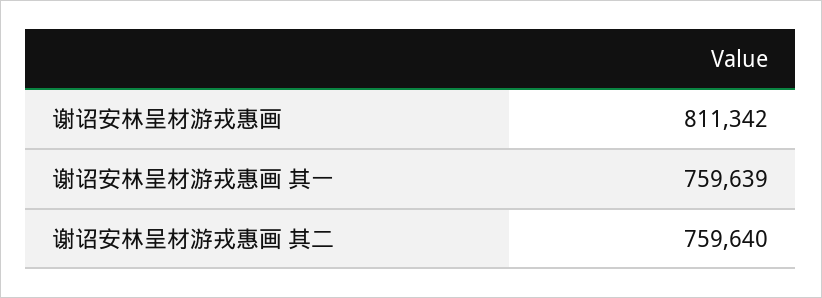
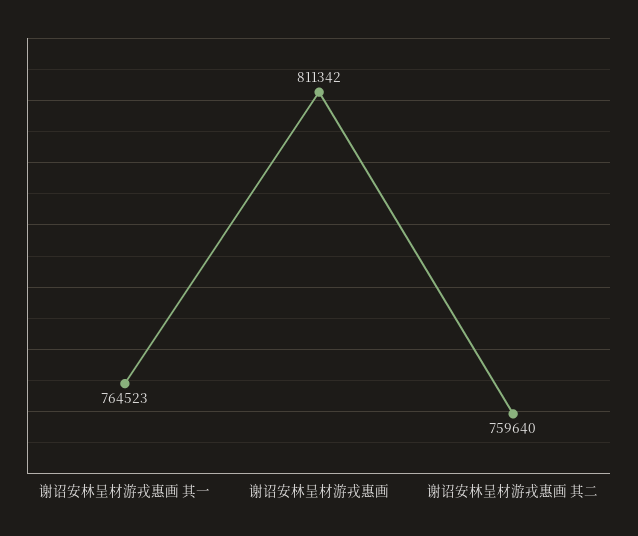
谢诏安林呈材游戎惠画 其一: 759639 -> 764523

